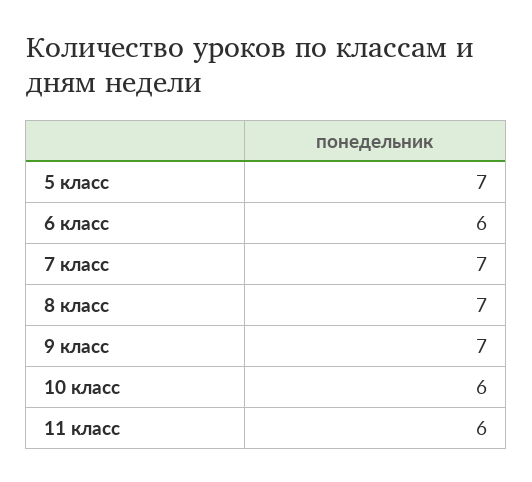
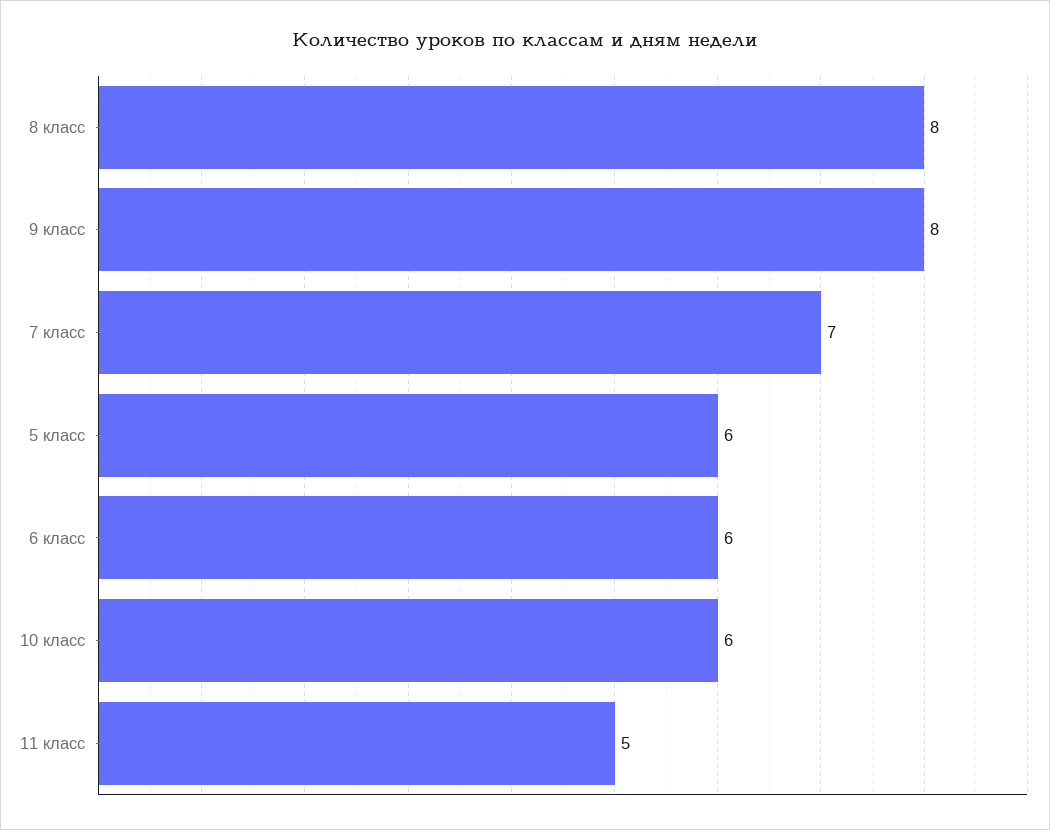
5 класс: 7 -> 6
8 класс: 7 -> 8
9 класс: 7 -> 8
11 класс: 6 -> 5

